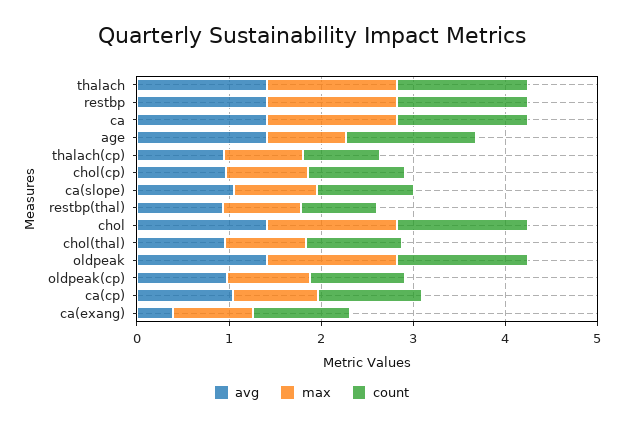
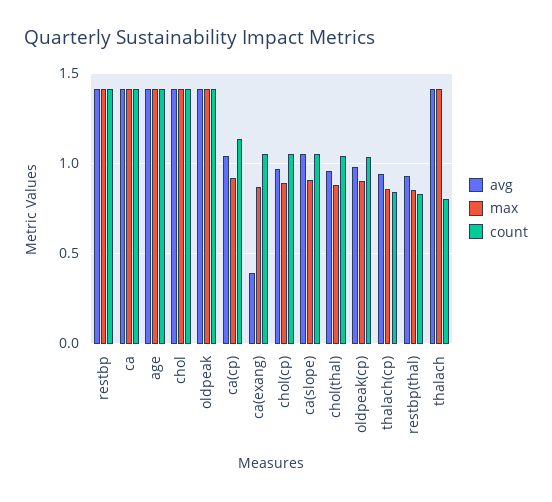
count, thalach: 1.4 -> 0.8
max, age: 0.8 -> 1.4

